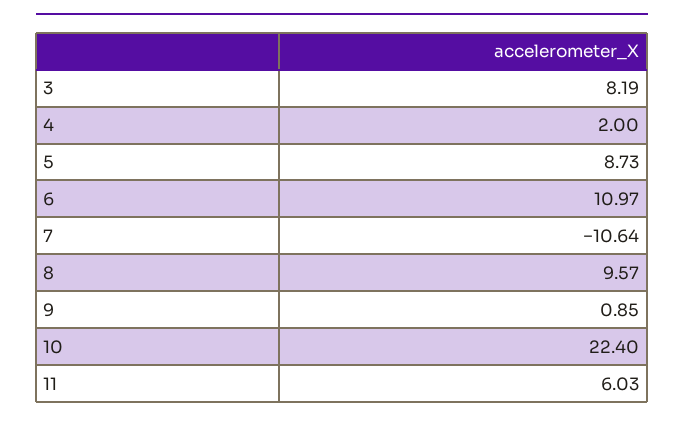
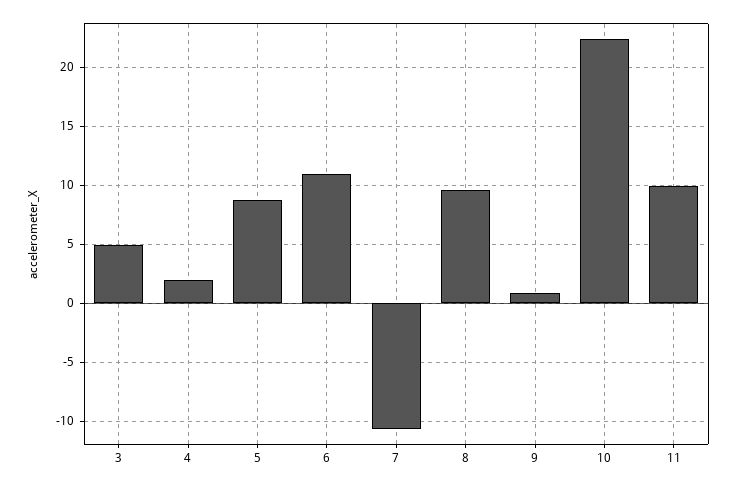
3: 8.19 -> 5
11: 6.03 -> 10

